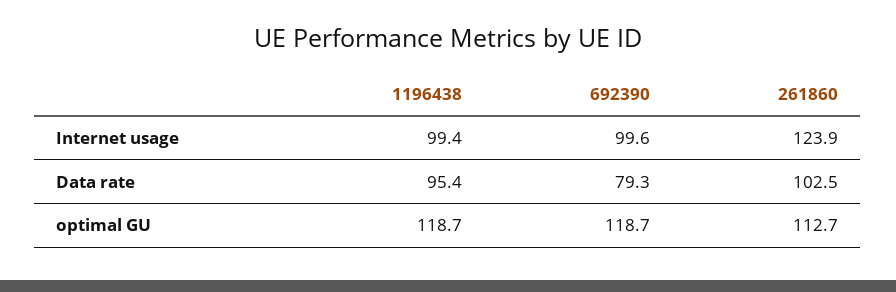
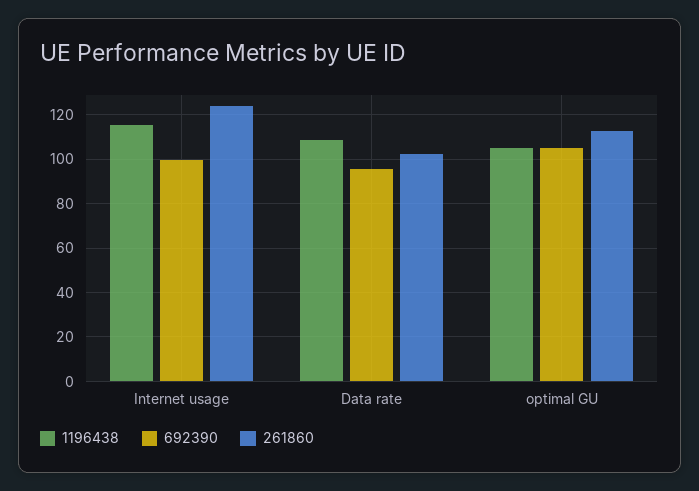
1196438, Internet usage: 99.4 -> 115
1196438, Data rate: 95.4 -> 110
692390, Data rate: 79.3 -> 95
1196438, optimal GU: 118.7 -> 105
692390, optimal GU: 118.7 -> 105

